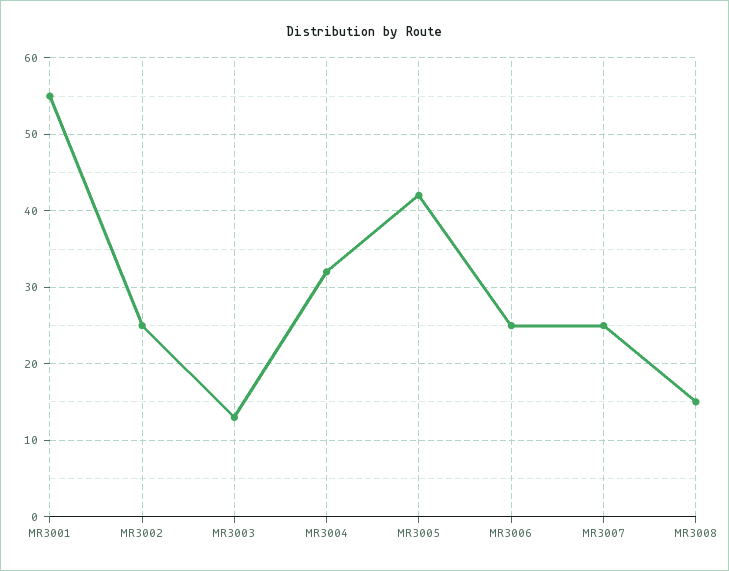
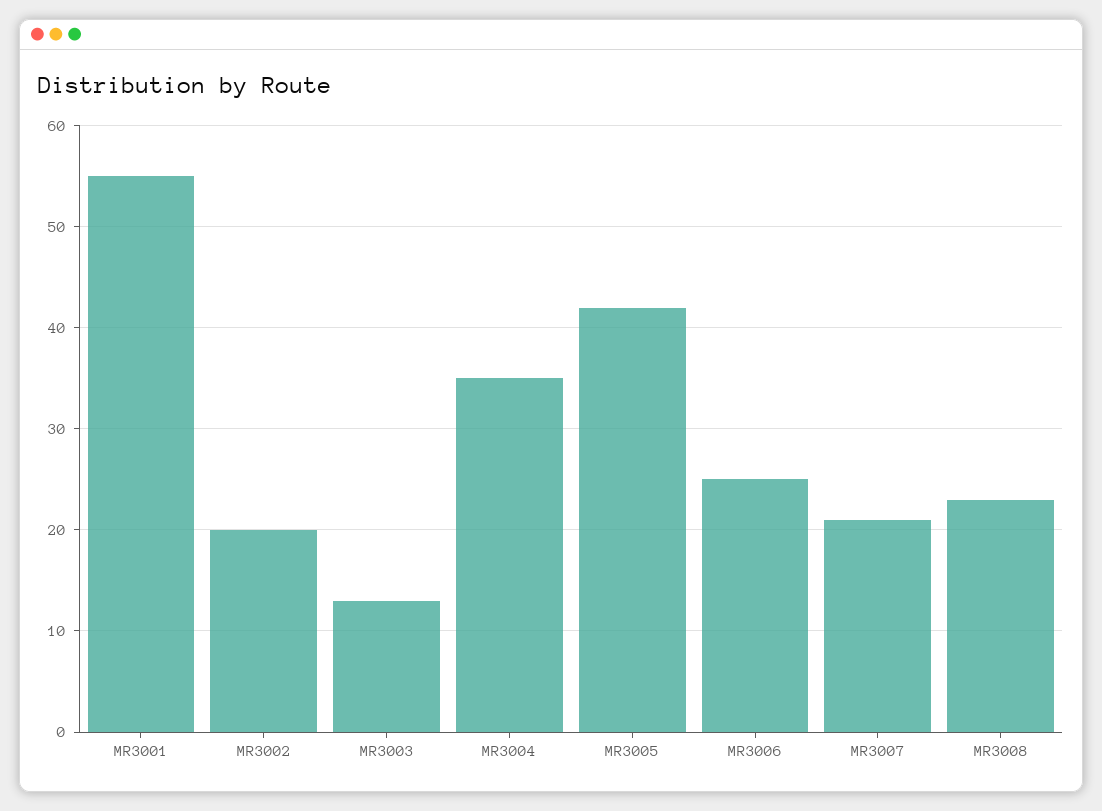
MR3002: 25 -> 20
MR3004: 32 -> 35
MR3007: 25 -> 21
MR3008: 15 -> 23

